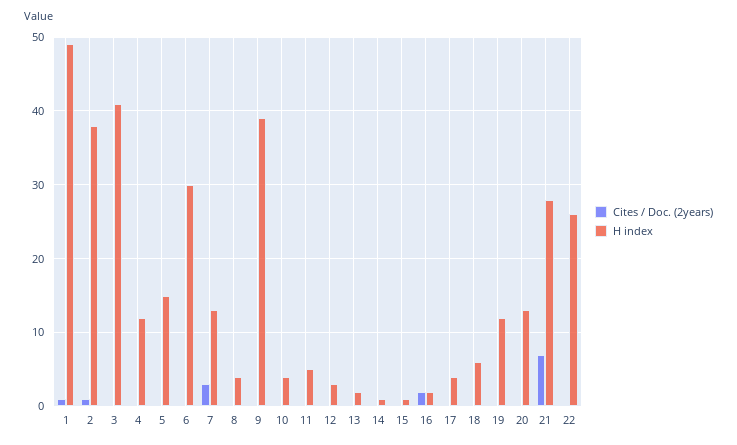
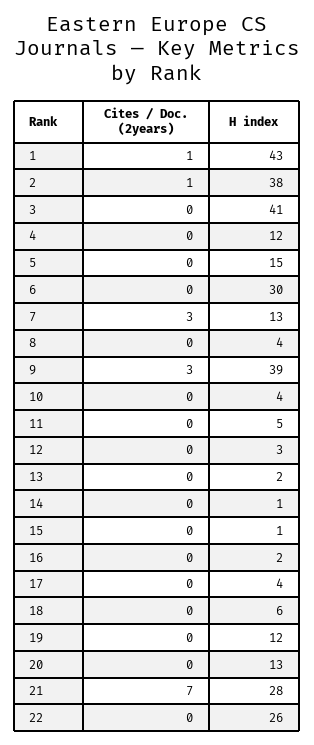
H index, 1: 49 -> 43
Cites / Doc. (2years), 9: 0 -> 3
Cites / Doc. (2years), 16: 2 -> 0

